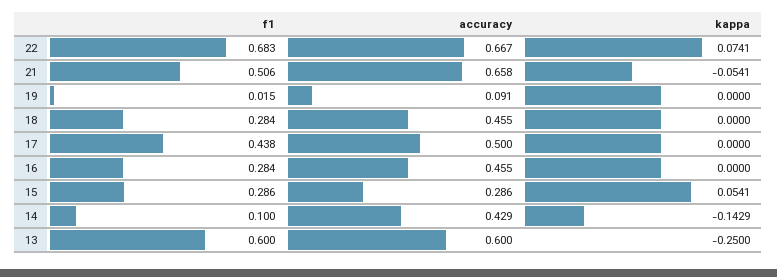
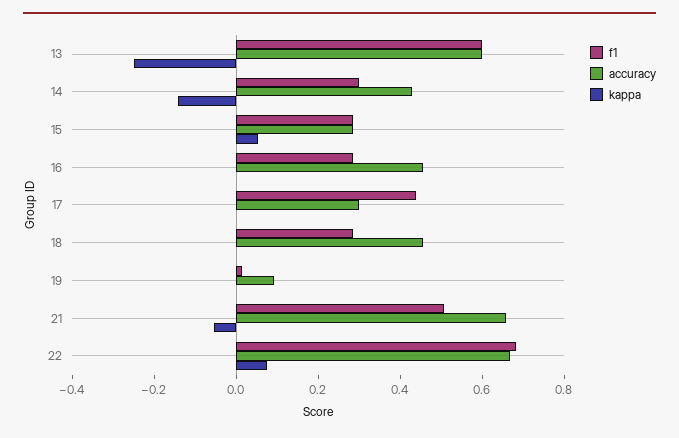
accuracy, 17: 0.5 -> 0.3
f1, 14: 0.1 -> 0.3

